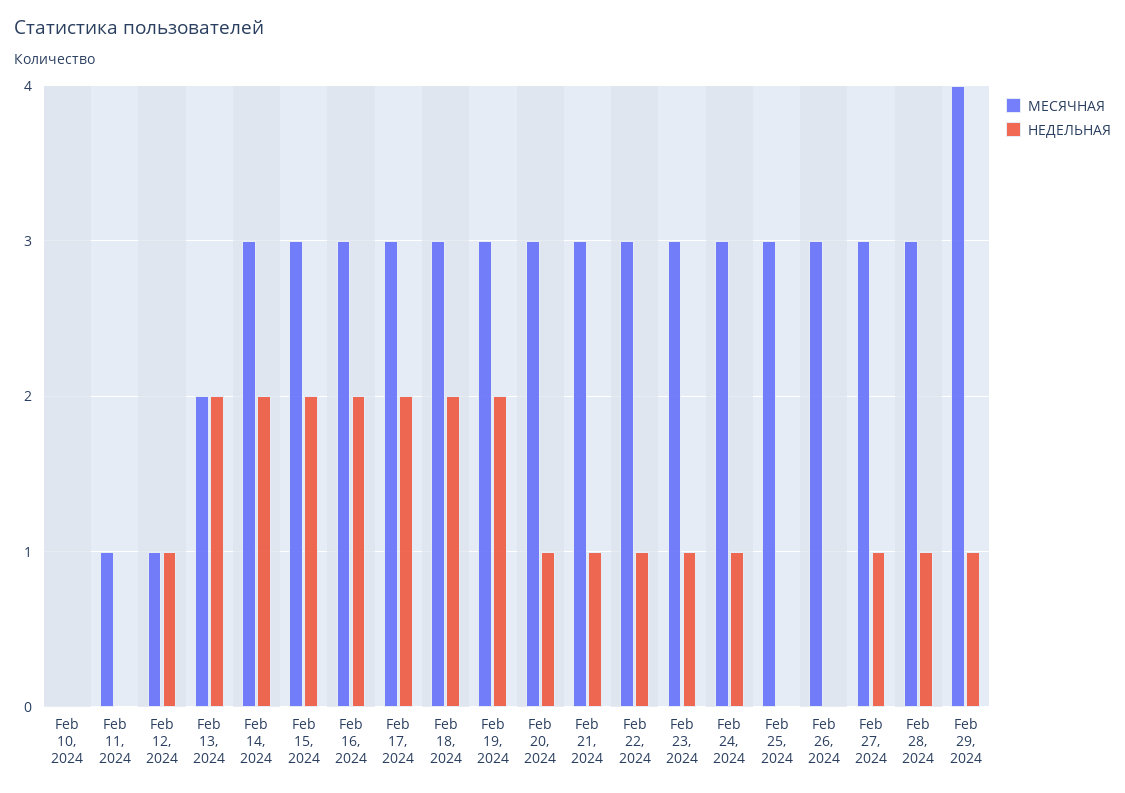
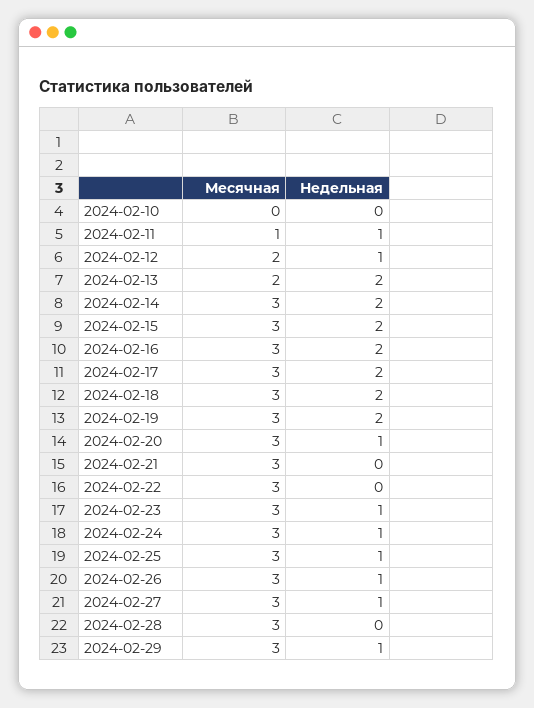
НЕДЕЛЬНАЯ, Feb 11, 2024: 0 -> 1
МЕСЯЧНАЯ, Feb 12, 2024: 1 -> 2
НЕДЕЛЬНАЯ, Feb 21, 2024: 1 -> 0
НЕДЕЛЬНАЯ, Feb 22, 2024: 1 -> 0
НЕДЕЛЬНАЯ, Feb 25, 2024: 0 -> 1
НЕДЕЛЬНАЯ, Feb 26, 2024: 0 -> 1
НЕДЕЛЬНАЯ, Feb 28, 2024: 1 -> 0
МЕСЯЧНАЯ, Feb 29, 2024: 4 -> 3

